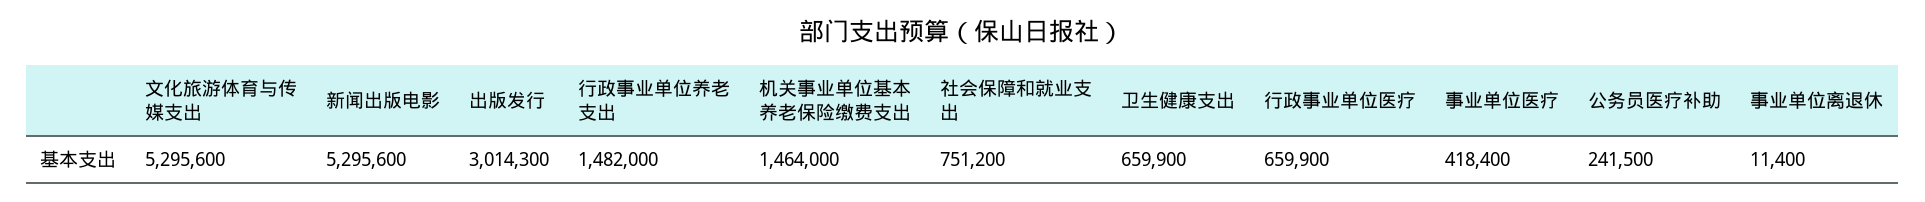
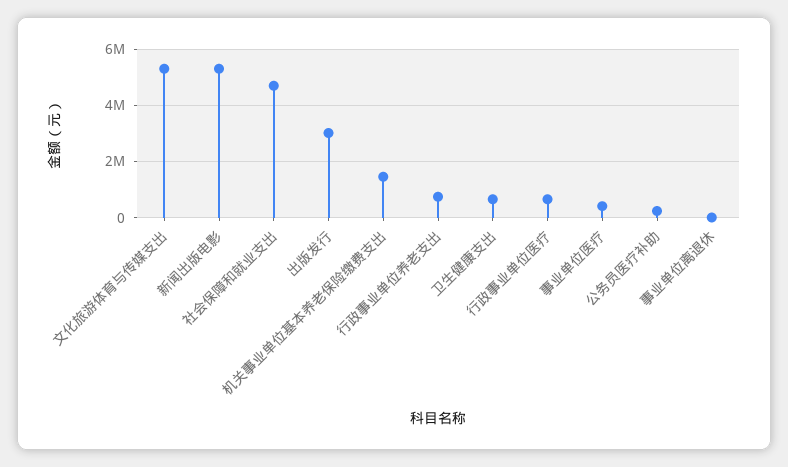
行政事业单位养老支出: 1482000 -> 750000
社会保障和就业支出: 751200 -> 4750000

